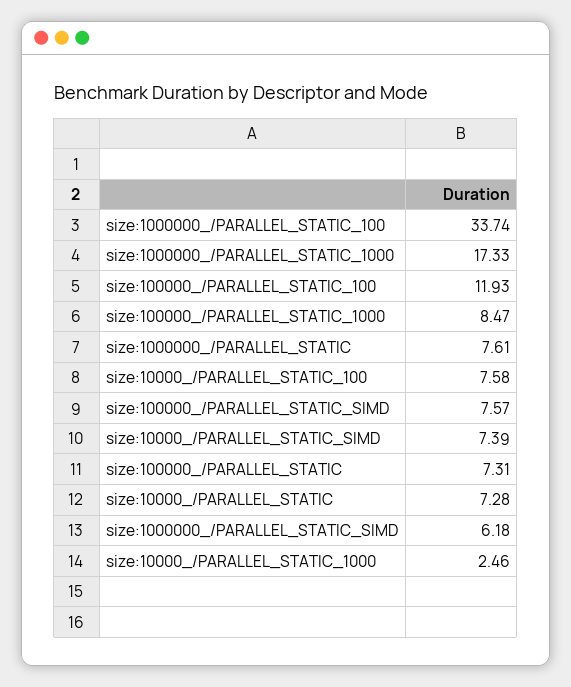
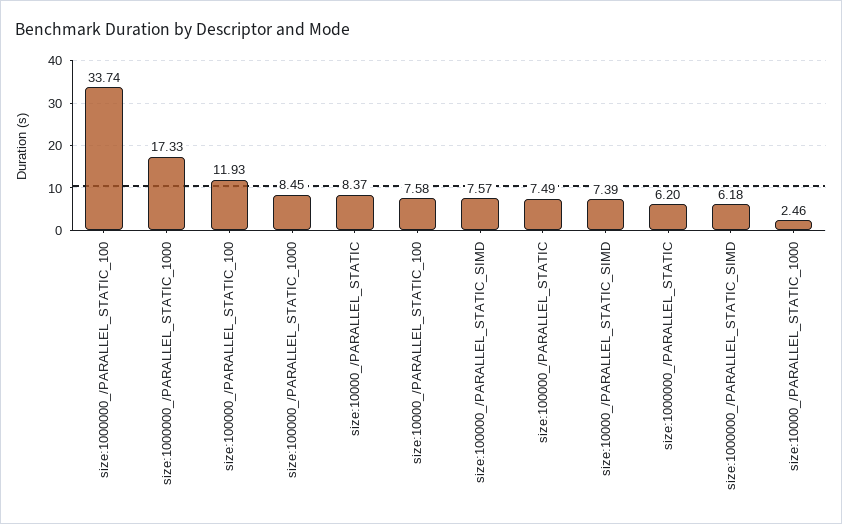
size:100000_/PARALLEL_STATIC_1000: 8.47 -> 8.45
size:1000000_/PARALLEL_STATIC: 7.61 -> 6.2
size:100000_/PARALLEL_STATIC: 7.31 -> 7.49
size:10000_/PARALLEL_STATIC: 7.28 -> 8.37

